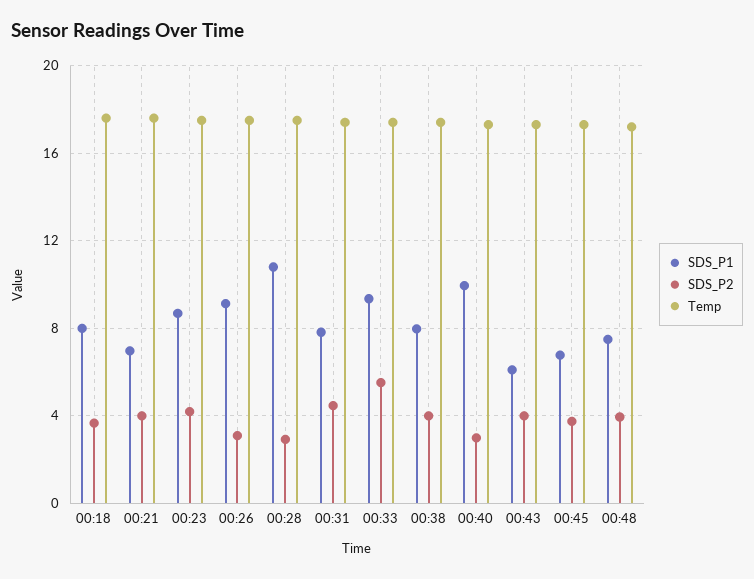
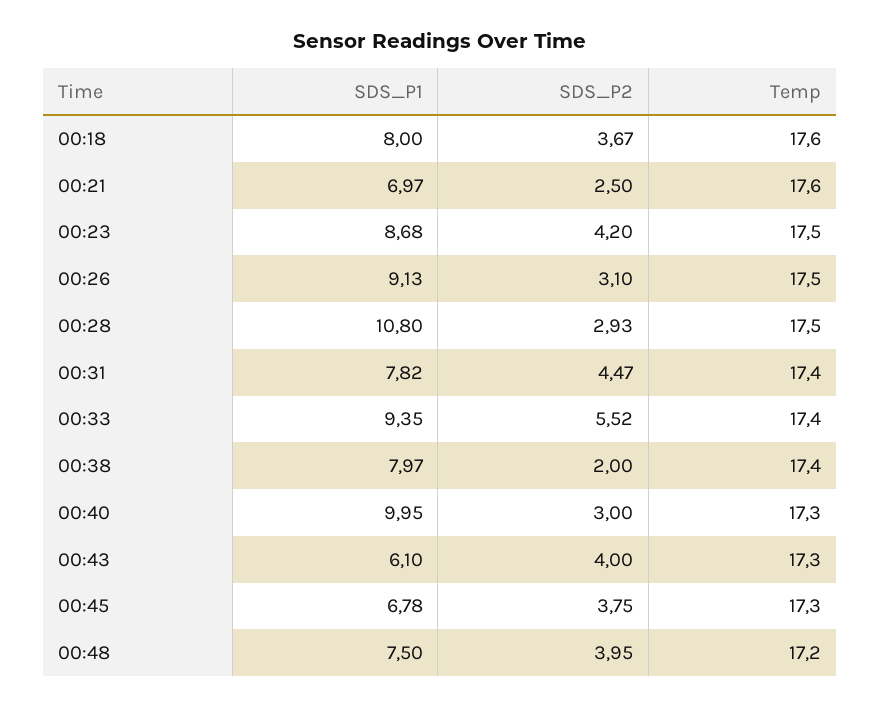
SDS_P2, 00:21: 4 -> 2.5
SDS_P2, 00:38: 4 -> 2

